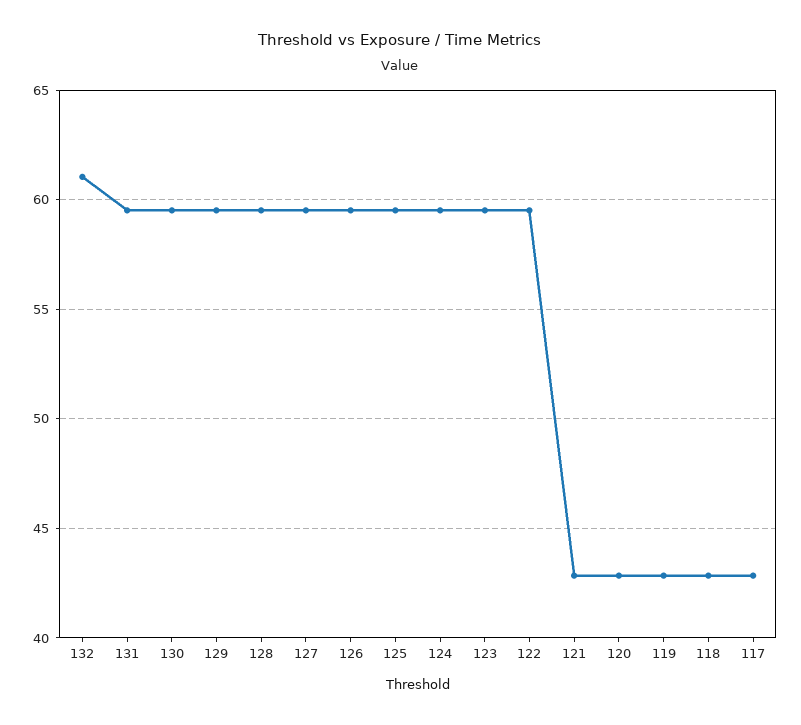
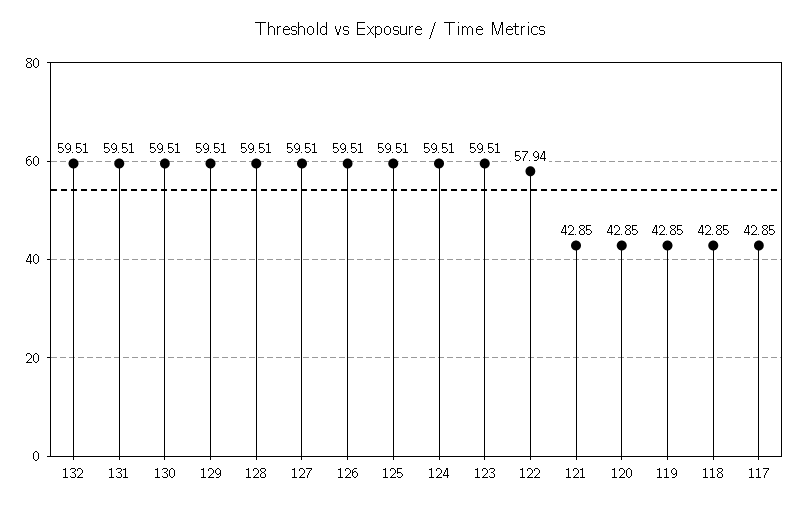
132: 61 -> 59.51
122: 59.5 -> 57.94

